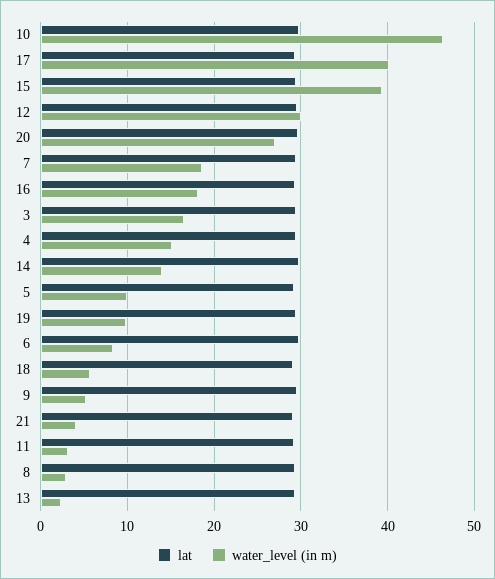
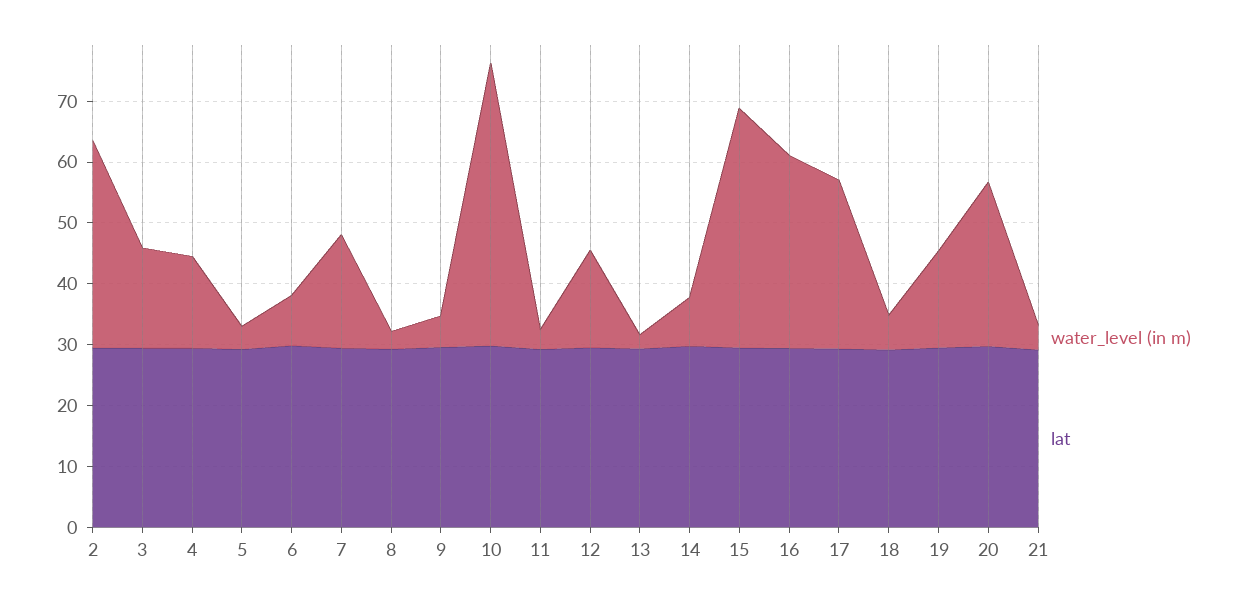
water_level (in m), 17: 40 -> 28
water_level (in m), 12: 30 -> 16
water_level (in m), 16: 18 -> 32
water_level (in m), 14: 14 -> 8
water_level (in m), 5: 10 -> 4
water_level (in m), 19: 10 -> 16
water_level (in m), 2: none -> 34
lat, 2: none -> 30

